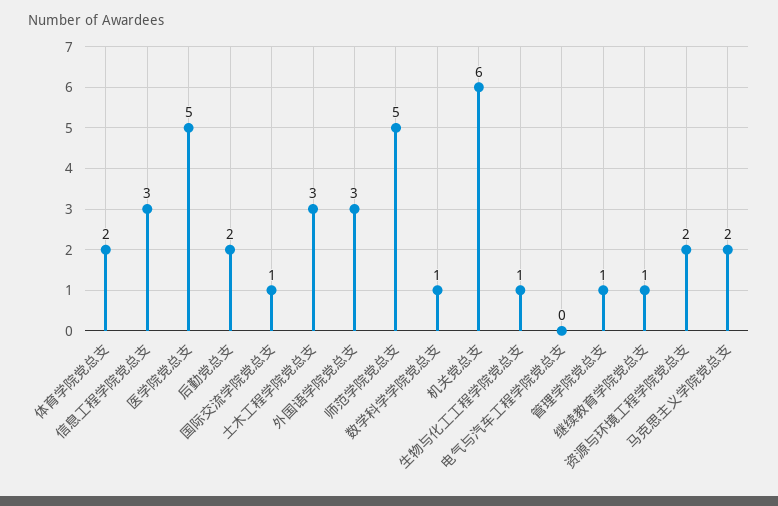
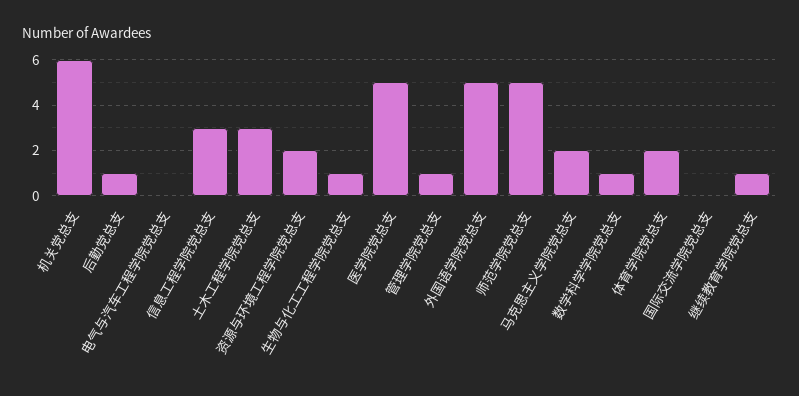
后勤党总支: 2 -> 1
国际交流学院党总支: 1 -> 0
外国语学院党总支: 3 -> 5

